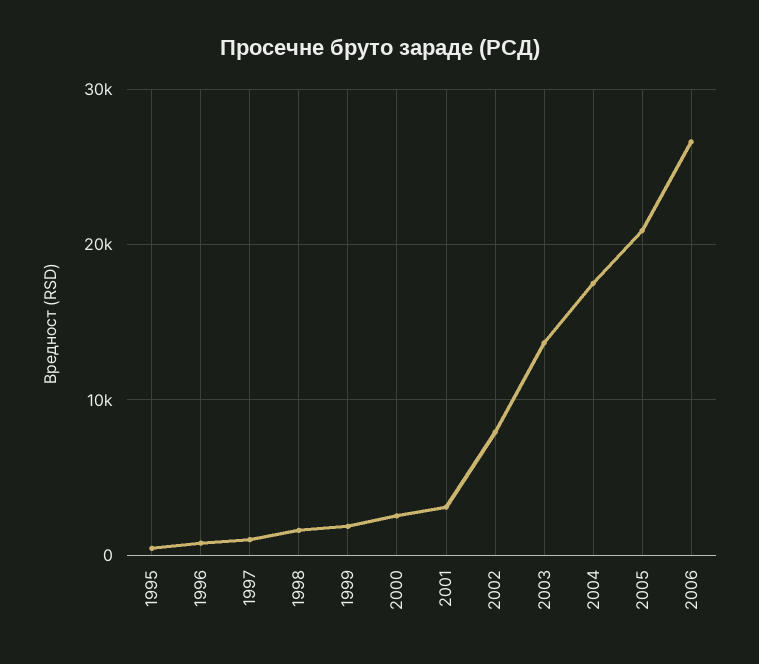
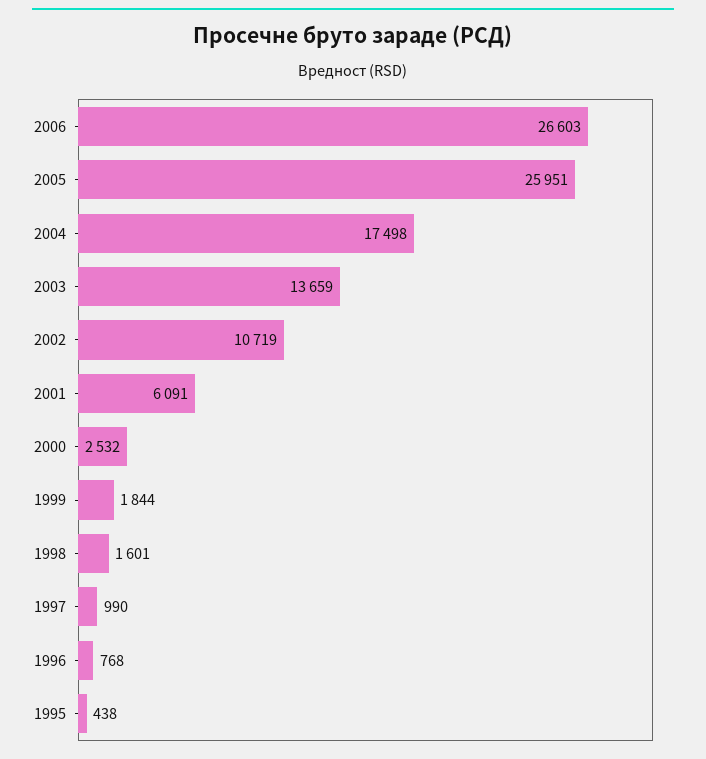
2001: 3000 -> 6091
2002: 8000 -> 10719
2005: 21000 -> 25951

